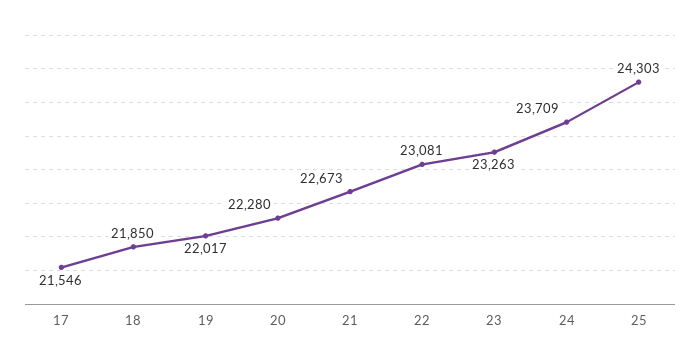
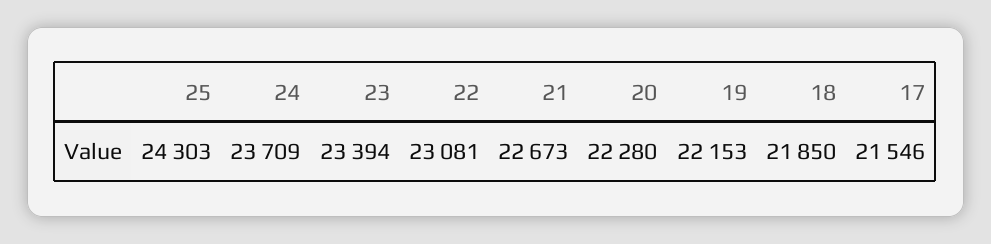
19: 22017 -> 22153
23: 23263 -> 23394

